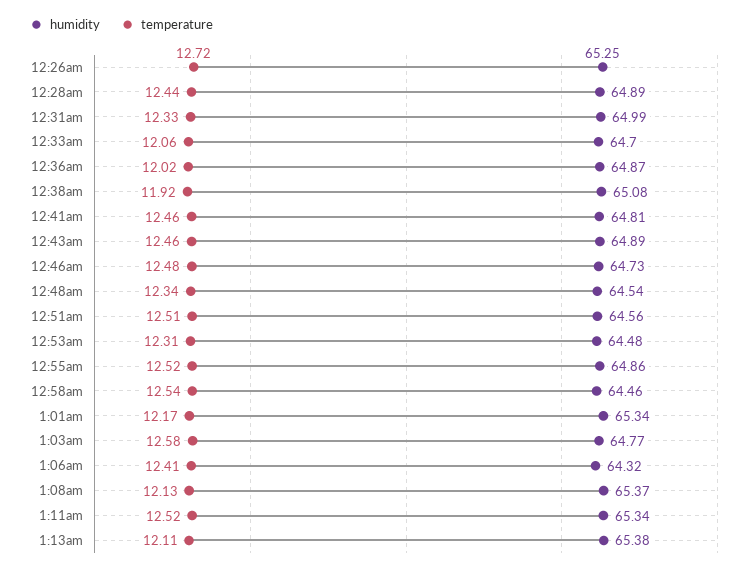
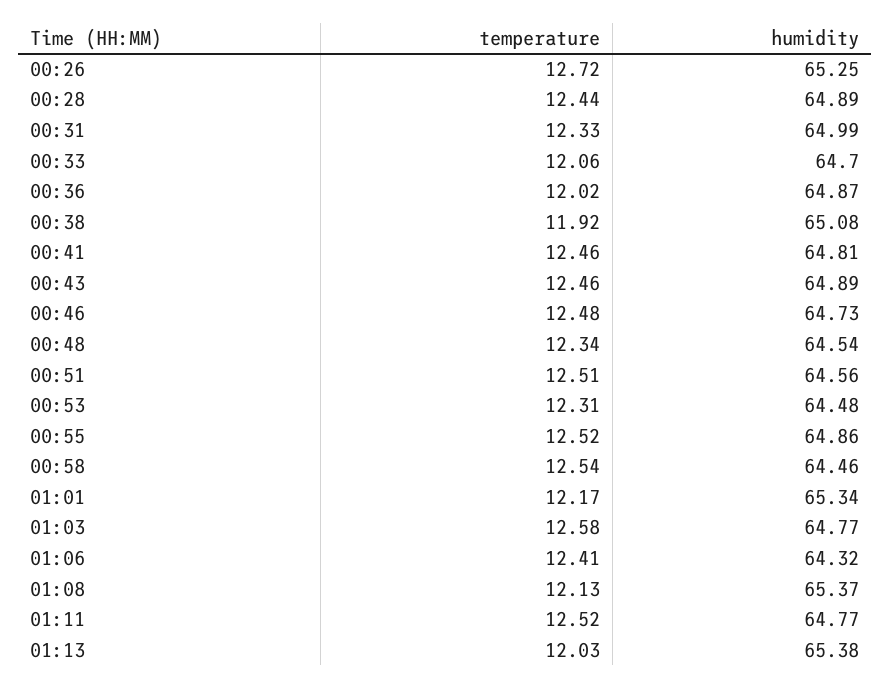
humidity, 1:11am: 65.34 -> 64.77
temperature, 1:13am: 12.11 -> 12.03

